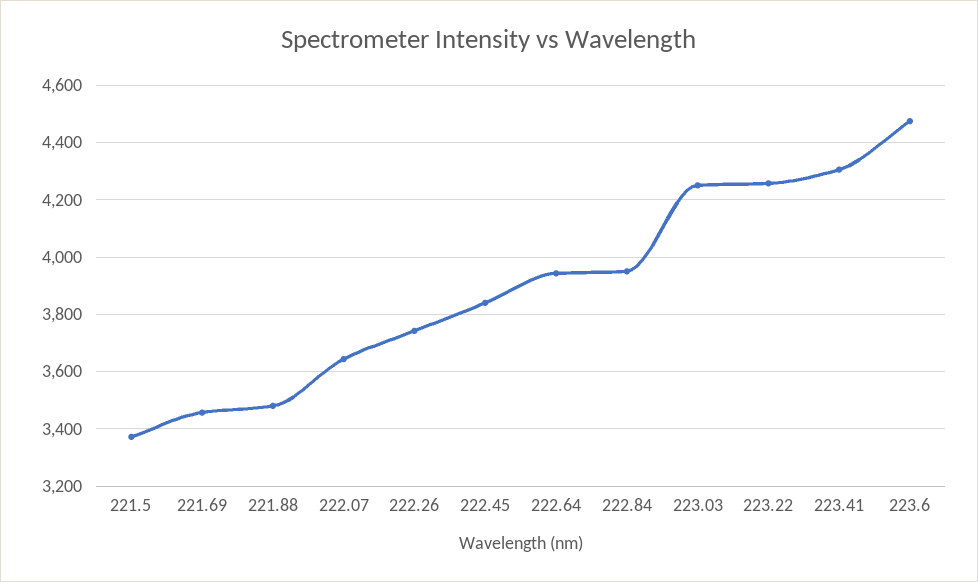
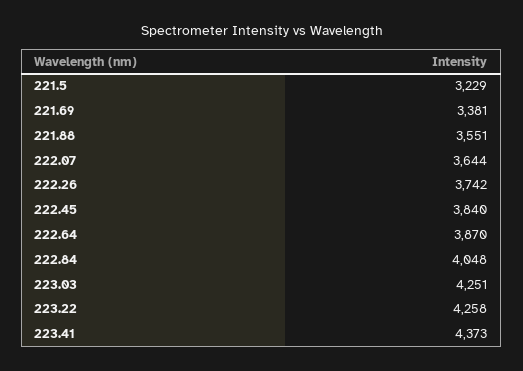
221.5: 3375 -> 3229
221.69: 3450 -> 3381
221.88: 3475 -> 3551
222.64: 3950 -> 3870
222.84: 3950 -> 4048
223.41: 4300 -> 4373
223.6: 4475 -> none

